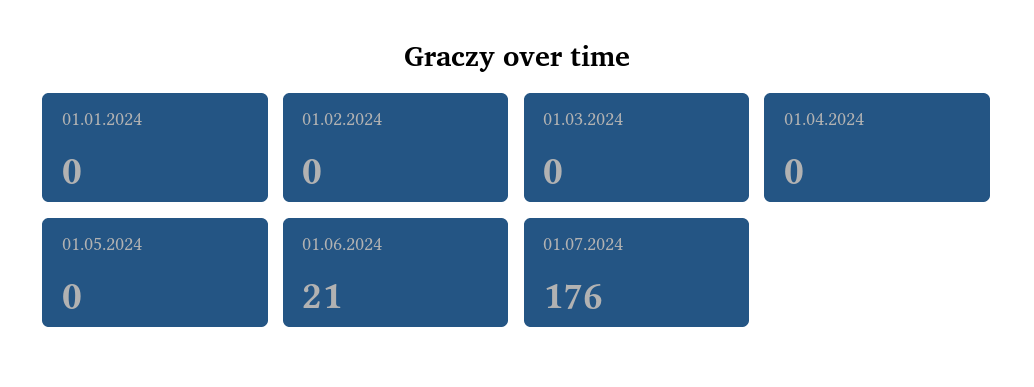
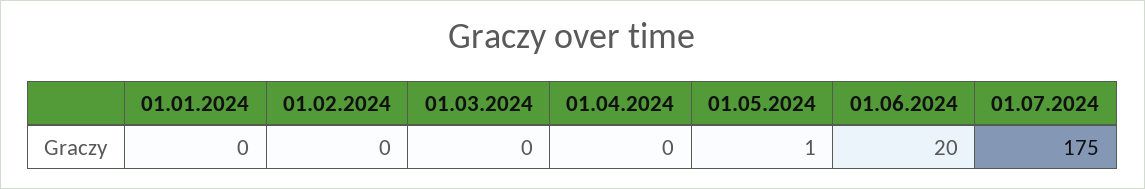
01.05.2024: 0 -> 1
01.06.2024: 21 -> 20
01.07.2024: 176 -> 175

